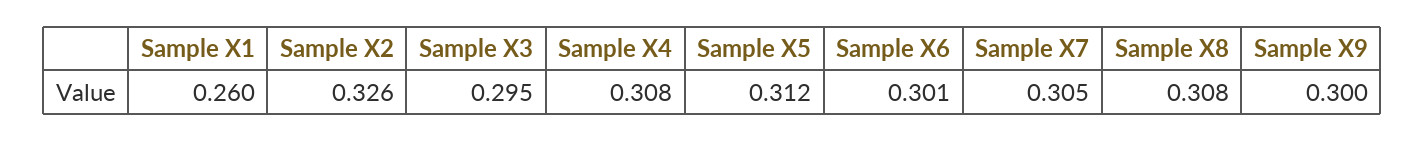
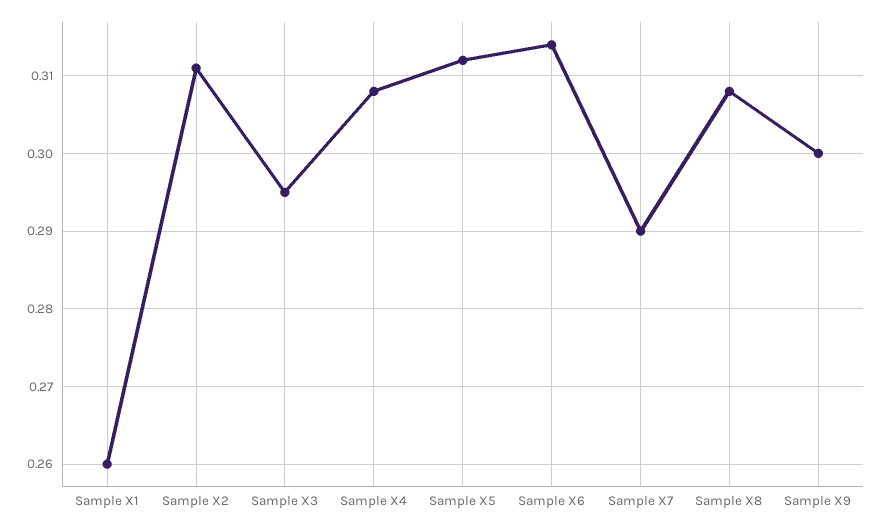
Sample X2: 0.326 -> 0.311
Sample X6: 0.301 -> 0.314
Sample X7: 0.305 -> 0.29

